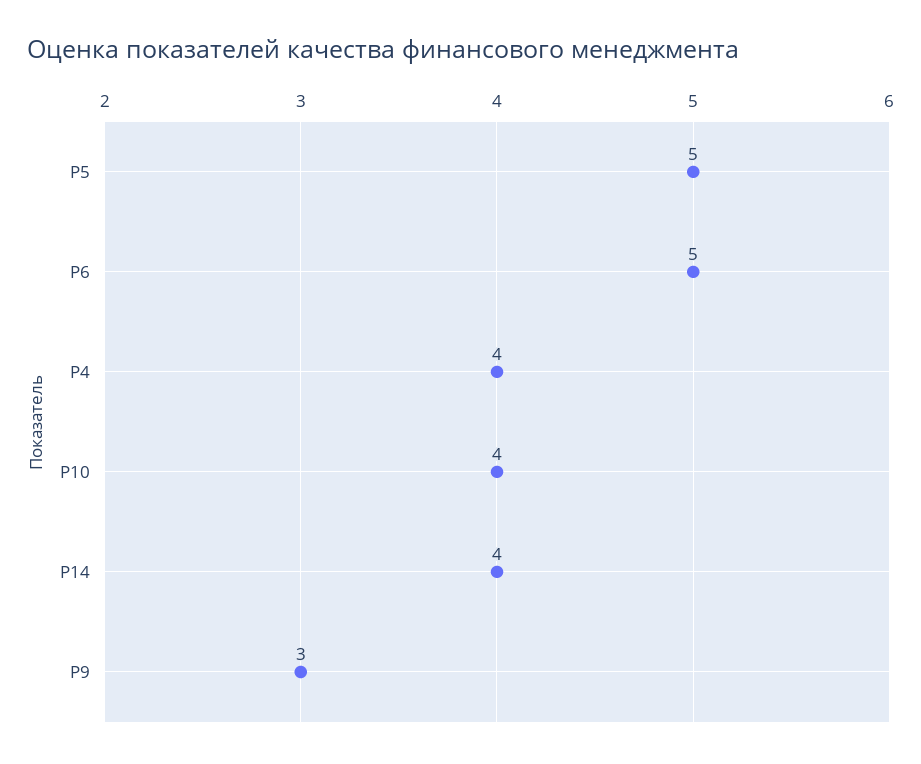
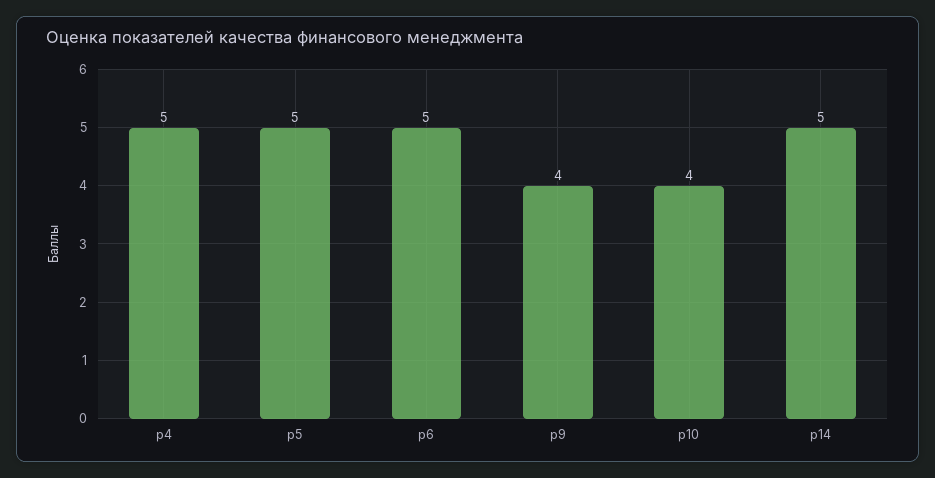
Р4: 4 -> 5
Р14: 4 -> 5
Р9: 3 -> 4

